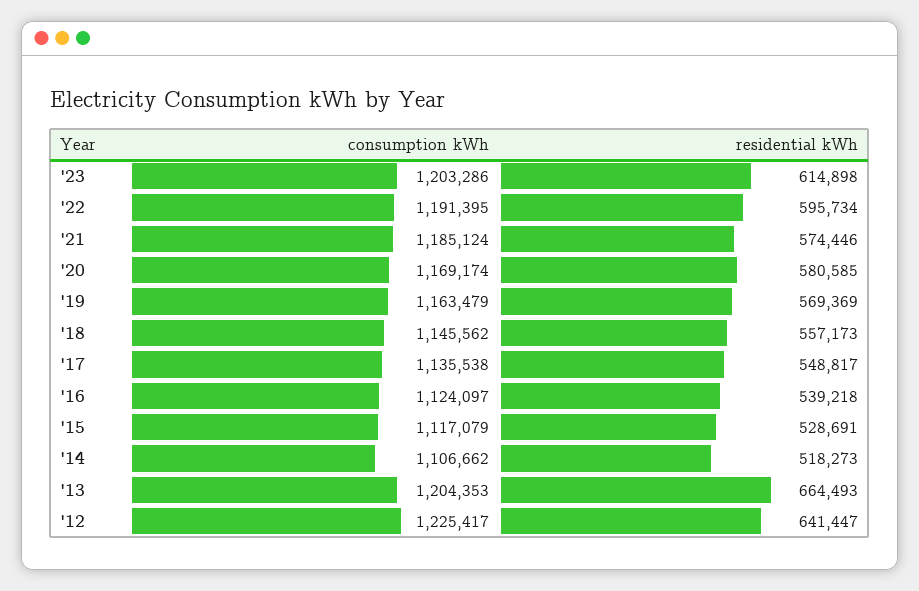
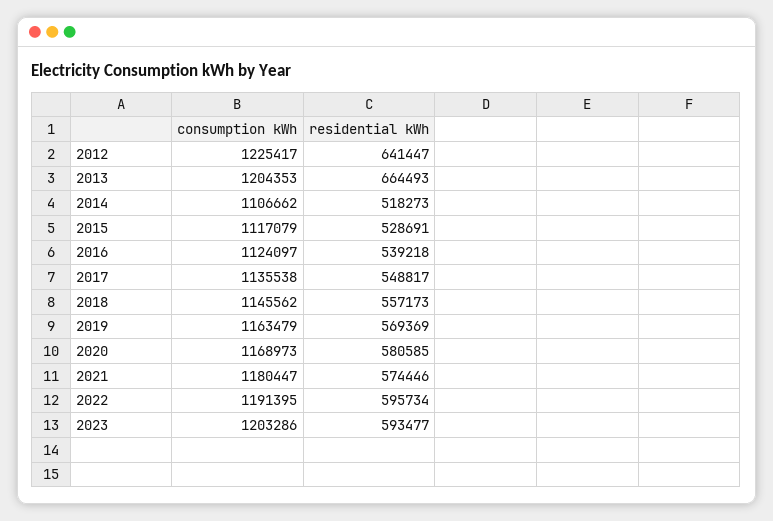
residential kWh, '23: 614898 -> 593477
consumption kWh, '21: 1185124 -> 1180447
consumption kWh, '20: 1169174 -> 1168973

